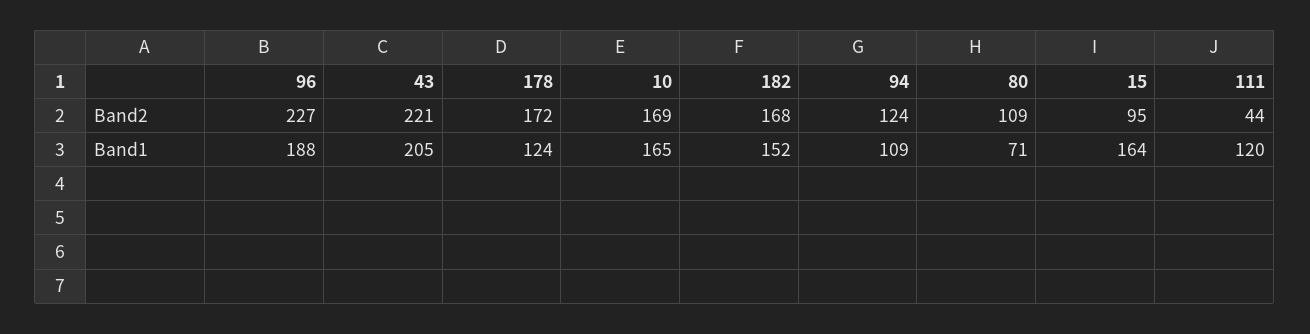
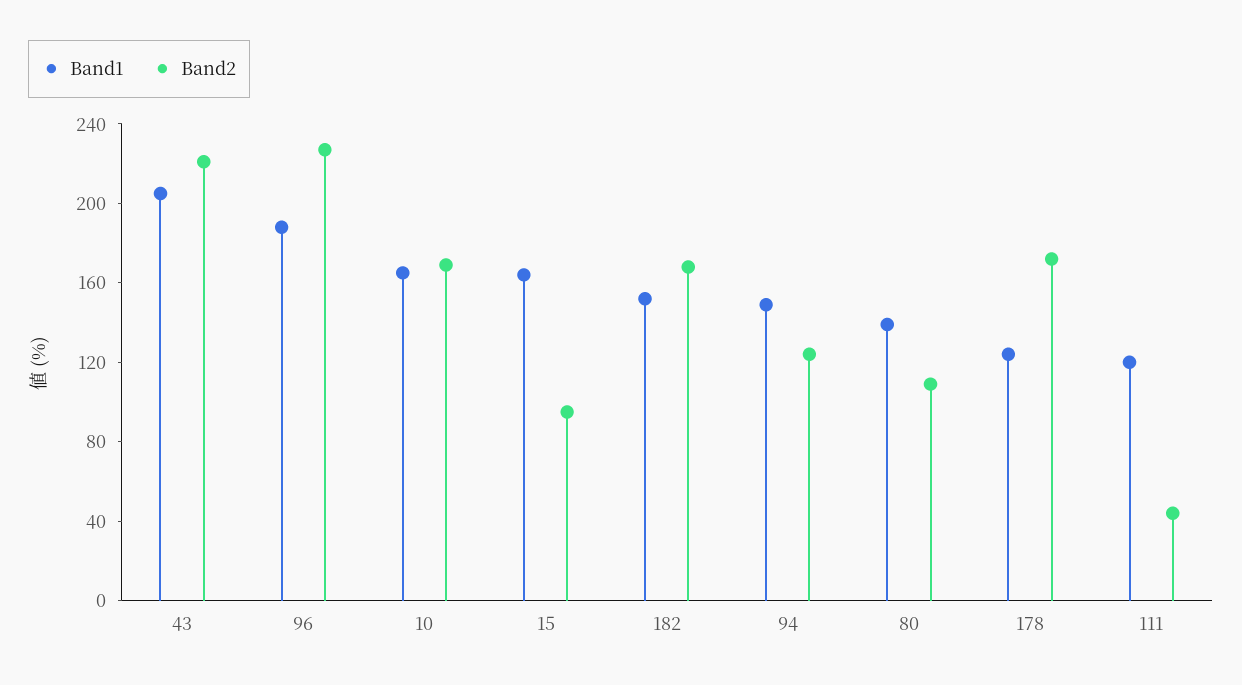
Band1, 94: 109 -> 150
Band1, 80: 71 -> 140

